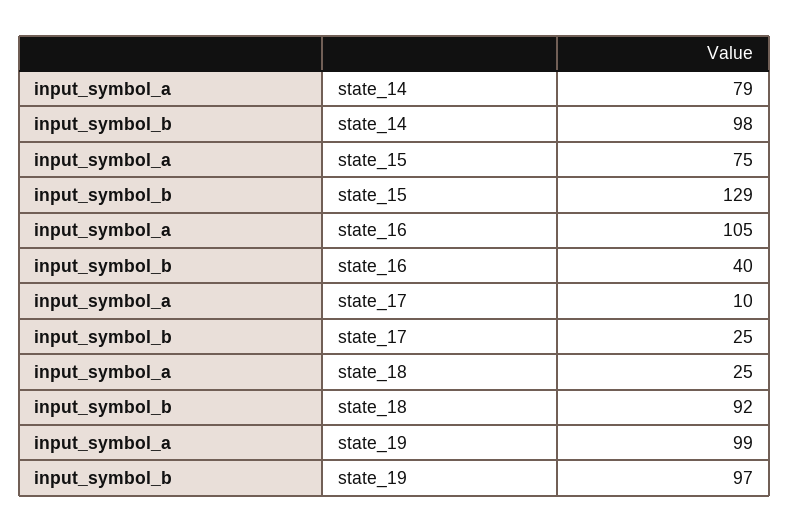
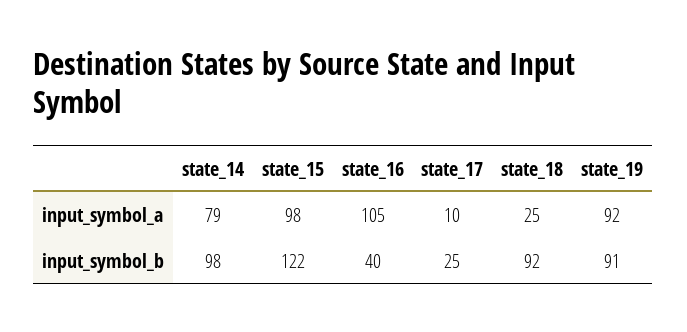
input_symbol_a, state_15: 75 -> 98
input_symbol_b, state_15: 129 -> 122
input_symbol_a, state_19: 99 -> 92
input_symbol_b, state_19: 97 -> 91

